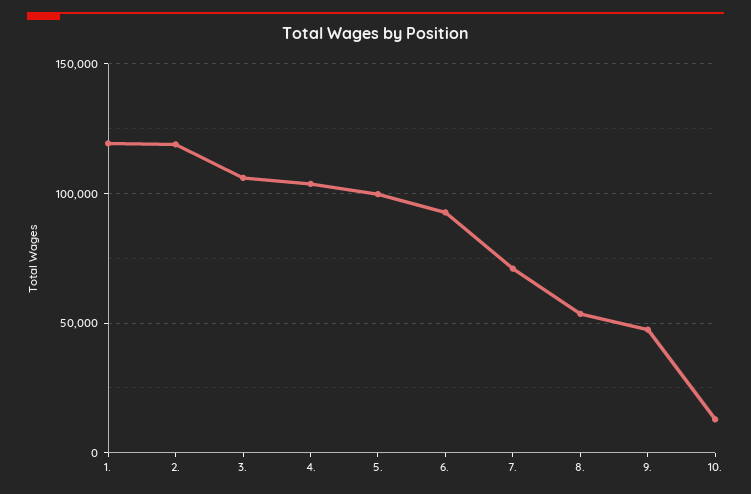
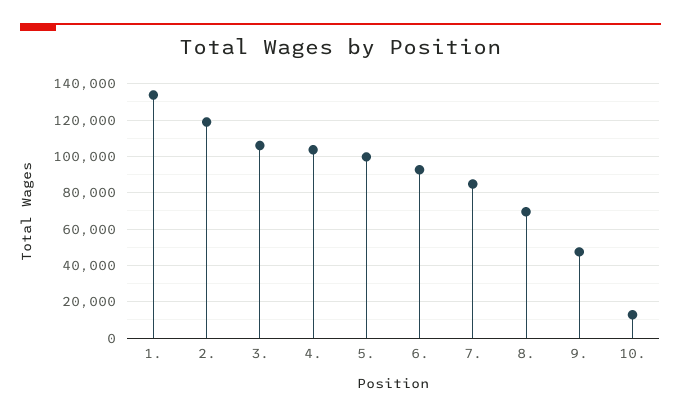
1.: 120000 -> 135000
7.: 70000 -> 85000
8.: 55000 -> 70000

